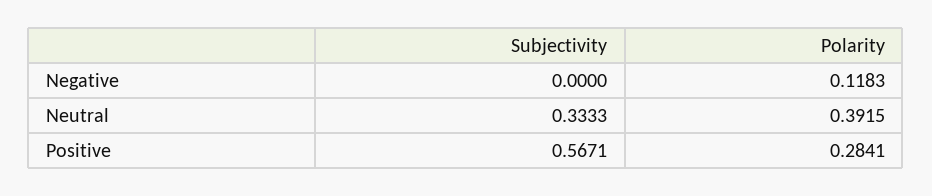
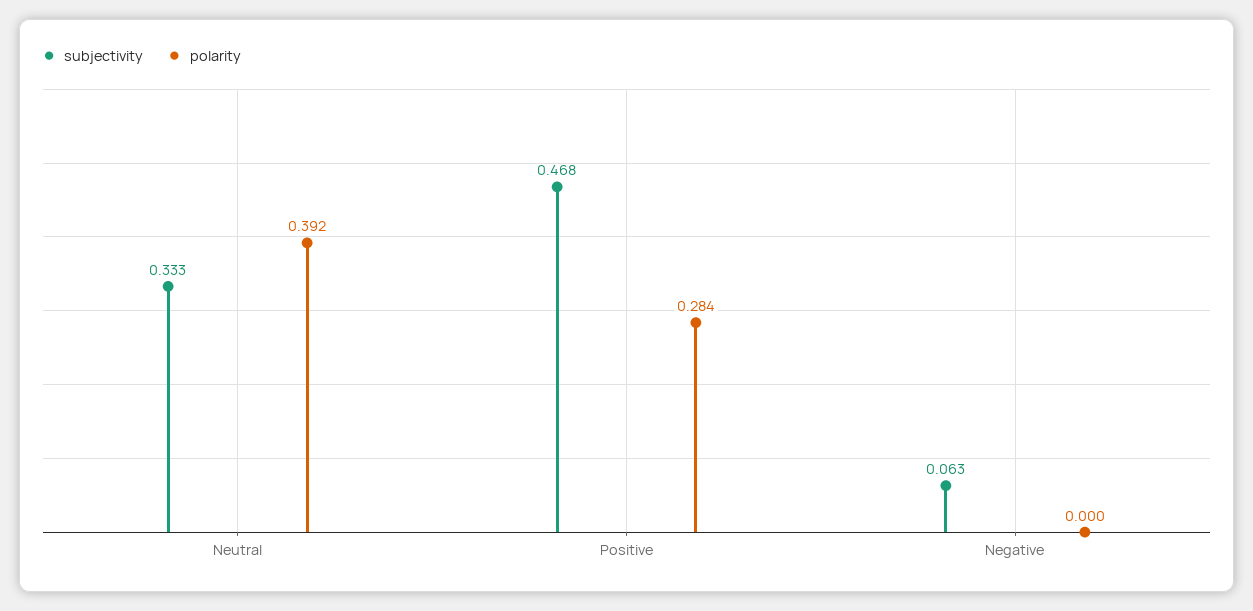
Subjectivity, Negative: 0 -> 0.063
Polarity, Negative: 0.1183 -> 0
Subjectivity, Positive: 0.5671 -> 0.468

